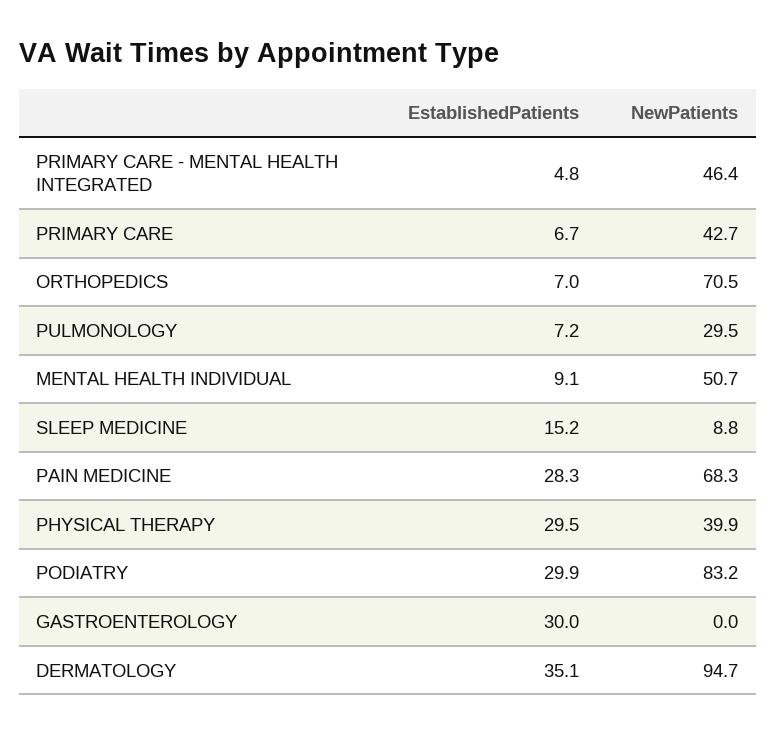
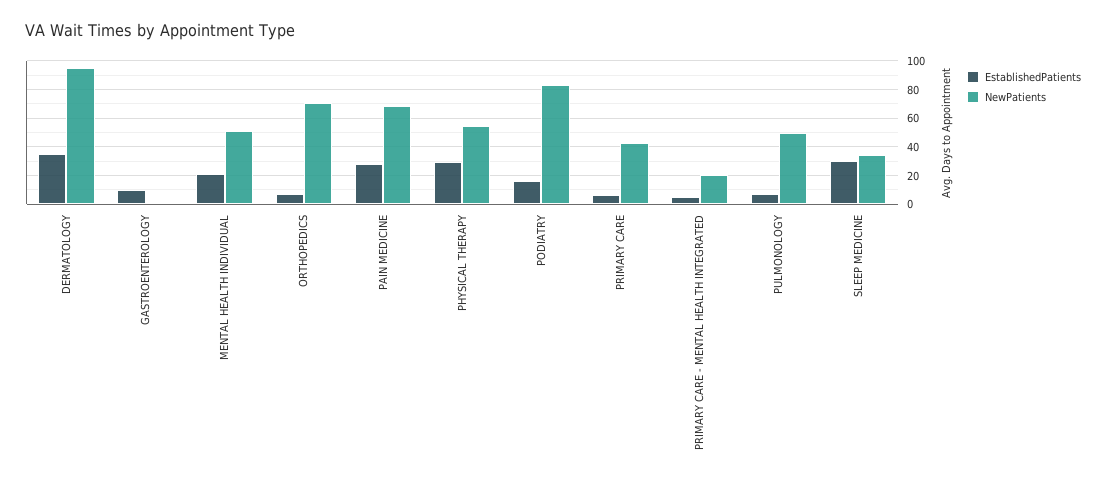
NewPatients, PRIMARY CARE - MENTAL HEALTH INTEGRATED: 46.4 -> 20
NewPatients, PULMONOLOGY: 29.5 -> 50
EstablishedPatients, MENTAL HEALTH INDIVIDUAL: 9.1 -> 20
EstablishedPatients, SLEEP MEDICINE: 15.2 -> 30
NewPatients, SLEEP MEDICINE: 8.8 -> 35
NewPatients, PHYSICAL THERAPY: 39.9 -> 55
EstablishedPatients, PODIATRY: 29.9 -> 15
EstablishedPatients, GASTROENTEROLOGY: 30 -> 10

